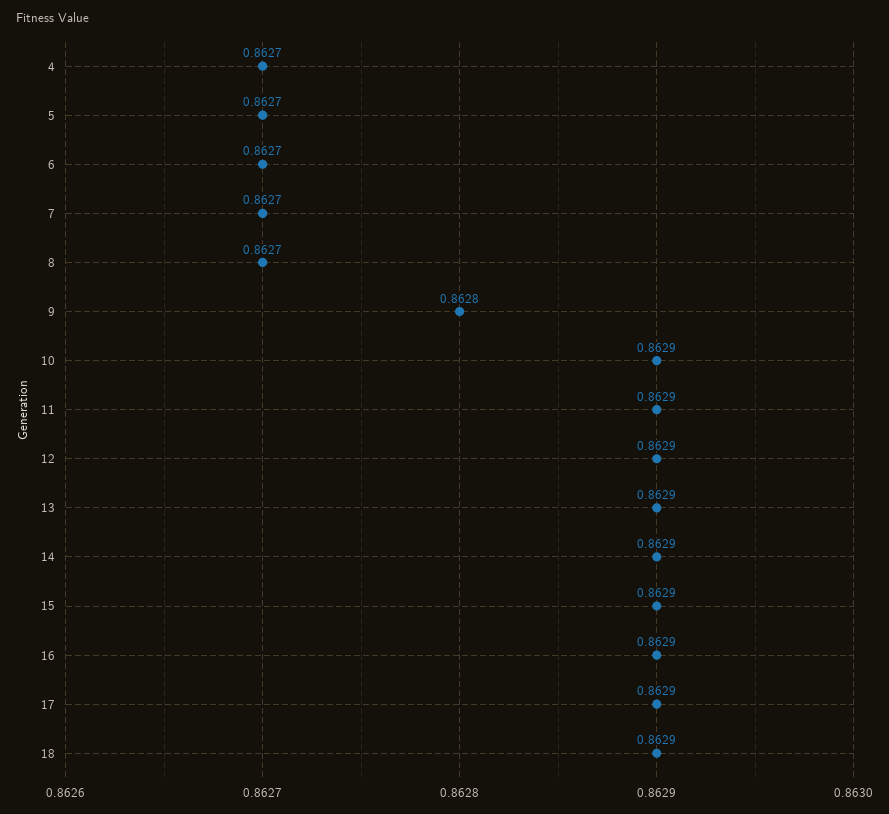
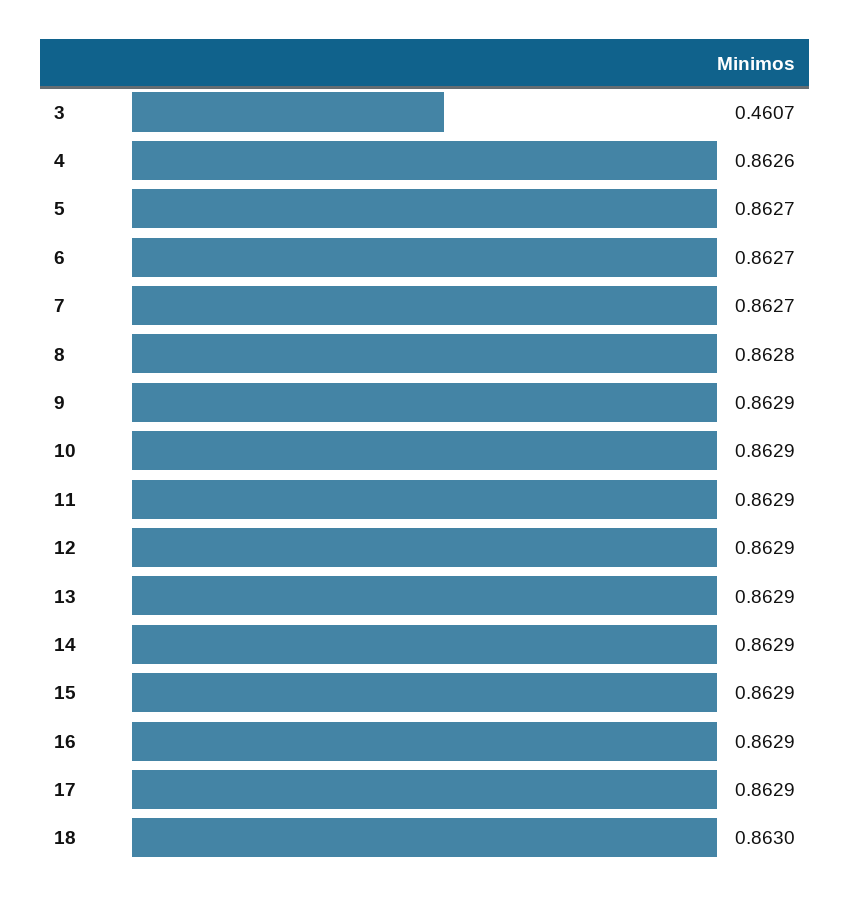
4: 0.8627 -> 0.8626
8: 0.8627 -> 0.8628
9: 0.8628 -> 0.8629
18: 0.8629 -> 0.863
3: none -> 0.4607

